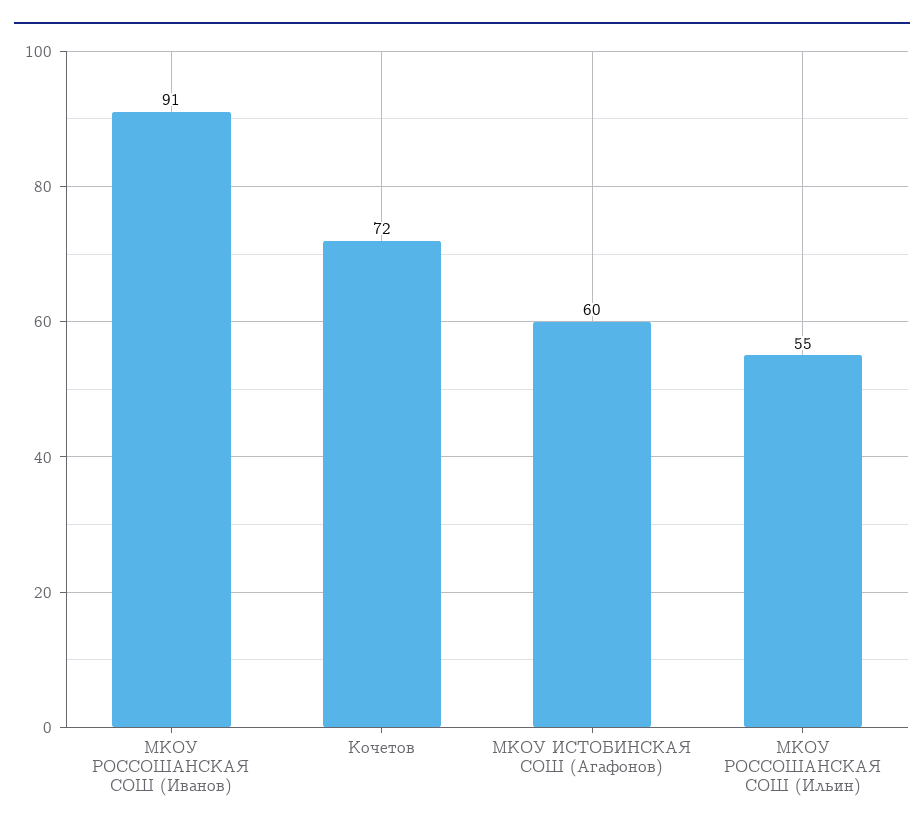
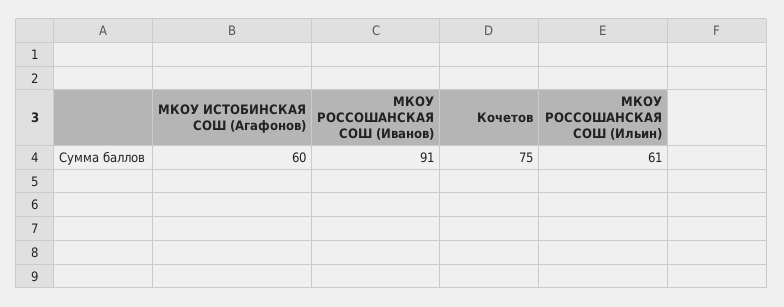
Кочетов: 72 -> 75
МКОУ РОССОШАНСКАЯ СОШ (Ильин): 55 -> 61

